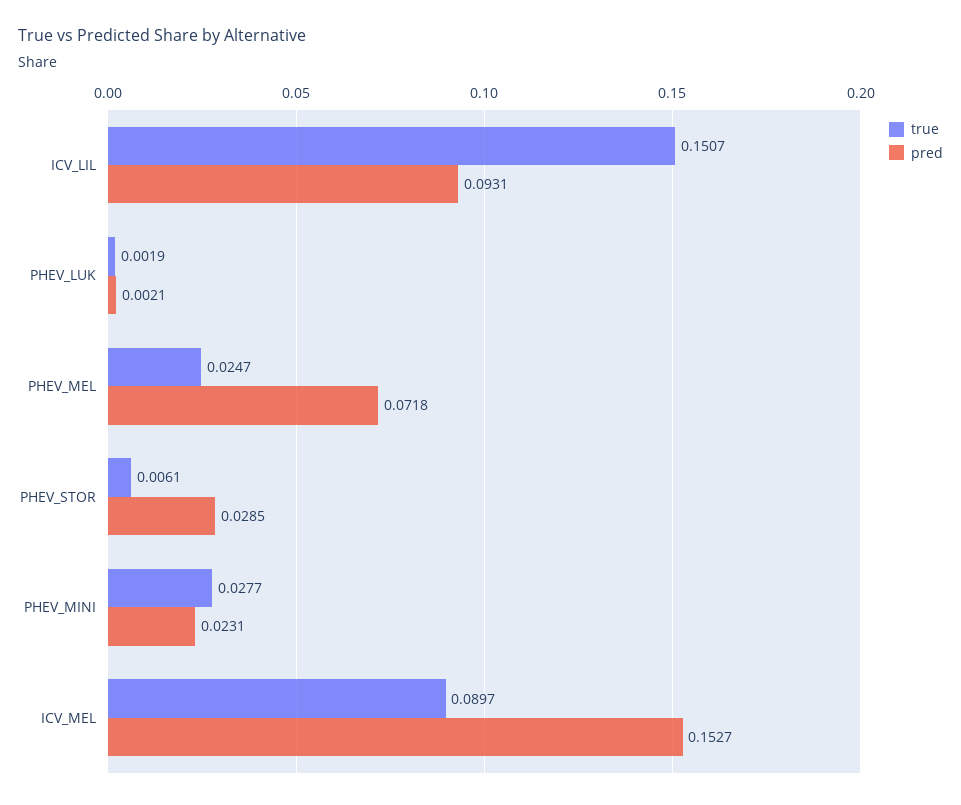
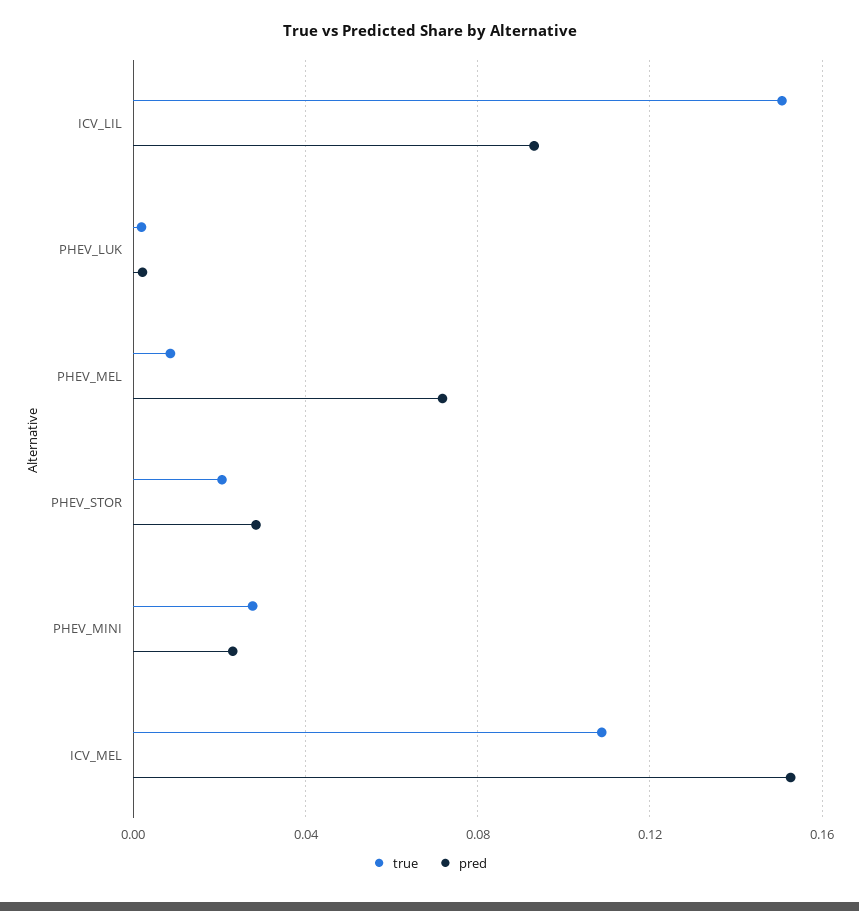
true, PHEV_MEL: 0.0247 -> 0.01
true, PHEV_STOR: 0.0061 -> 0.02
true, ICV_MEL: 0.0897 -> 0.11

